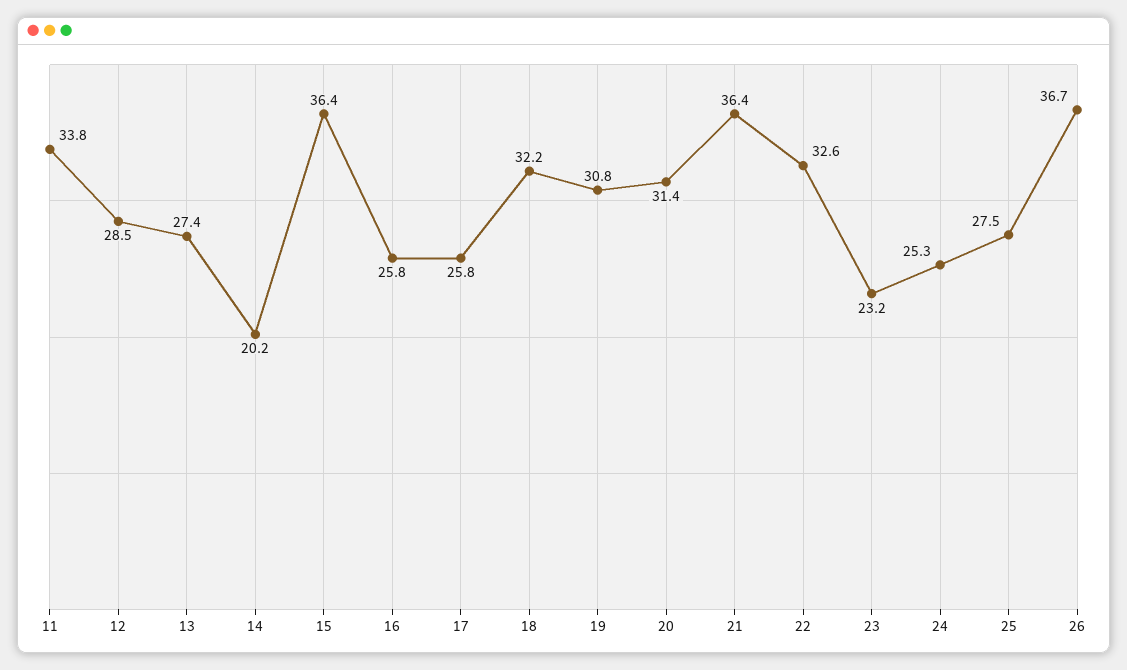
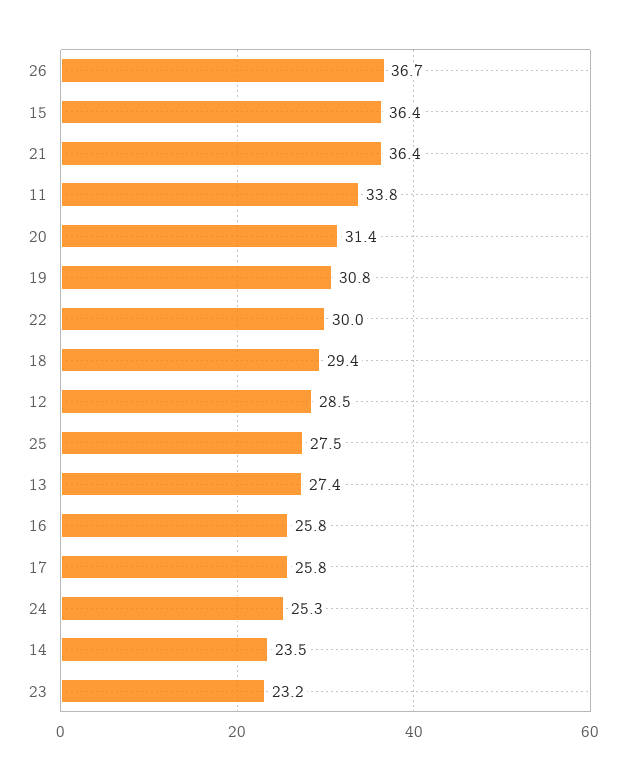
14: 20.2 -> 23.5
18: 32.2 -> 29.4
22: 32.6 -> 30

